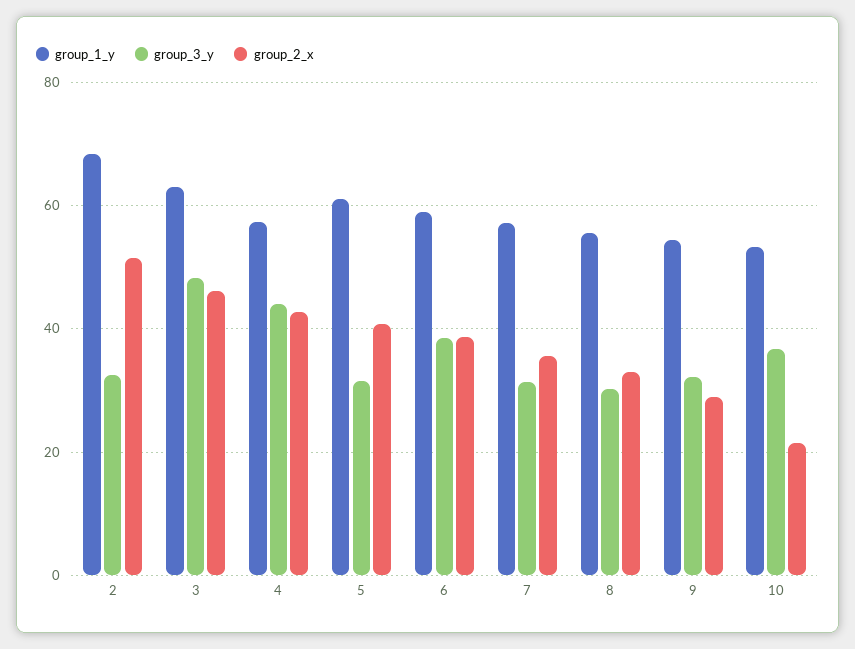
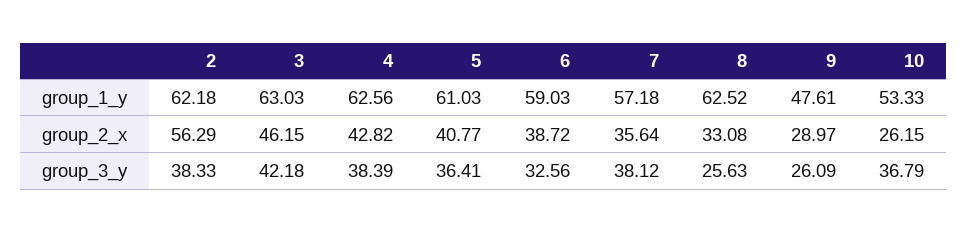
group_1_y, 2: 68 -> 62.18
group_3_y, 2: 32 -> 38.33
group_2_x, 2: 52 -> 56.29
group_3_y, 3: 48 -> 42.18
group_1_y, 4: 58 -> 62.56
group_3_y, 4: 44 -> 38.39
group_3_y, 5: 32 -> 36.41
group_3_y, 6: 38 -> 32.56
group_3_y, 7: 32 -> 38.12
group_1_y, 8: 56 -> 62.52
group_3_y, 8: 30 -> 25.63
group_1_y, 9: 54 -> 47.61
group_3_y, 9: 32 -> 26.09
group_2_x, 10: 22 -> 26.15

